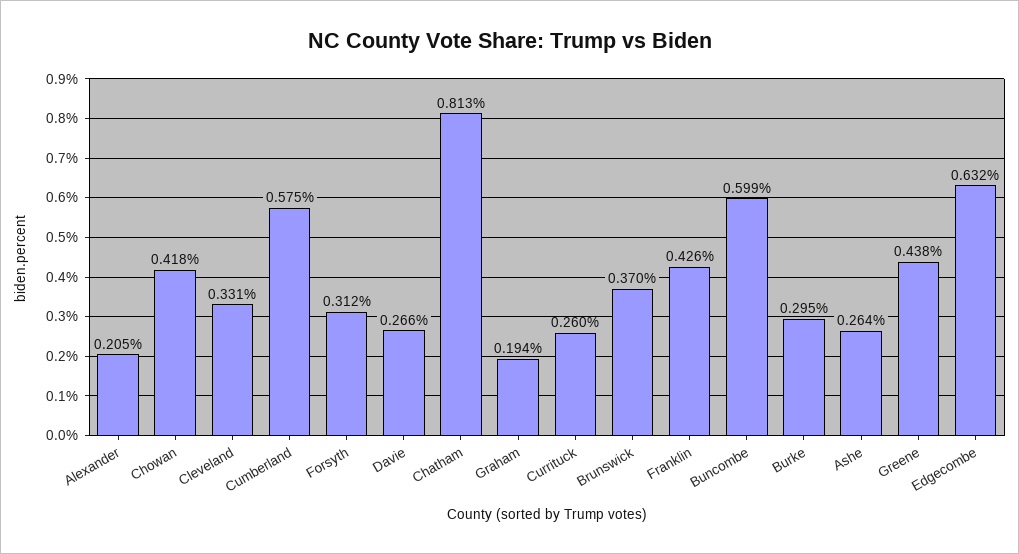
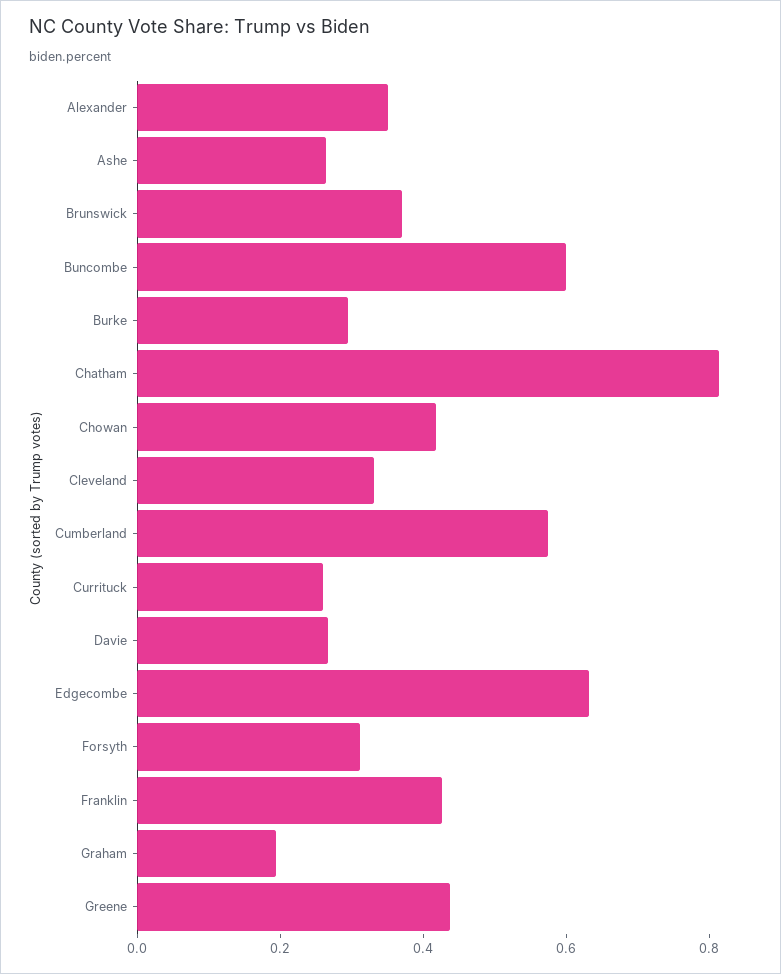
Alexander: 0.205 -> 0.35

